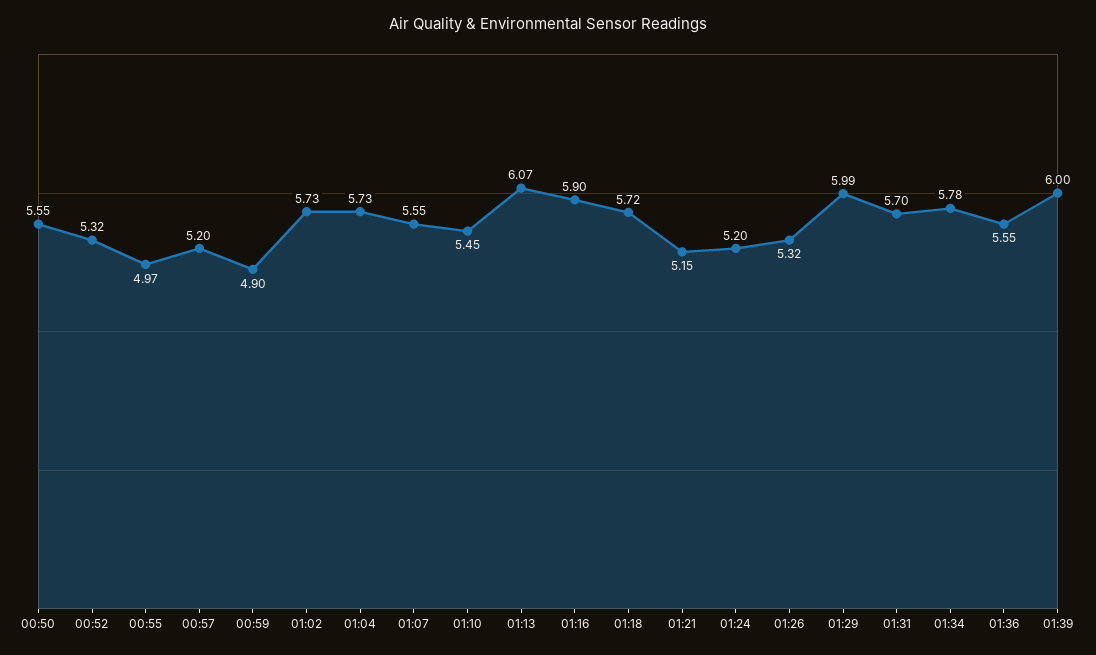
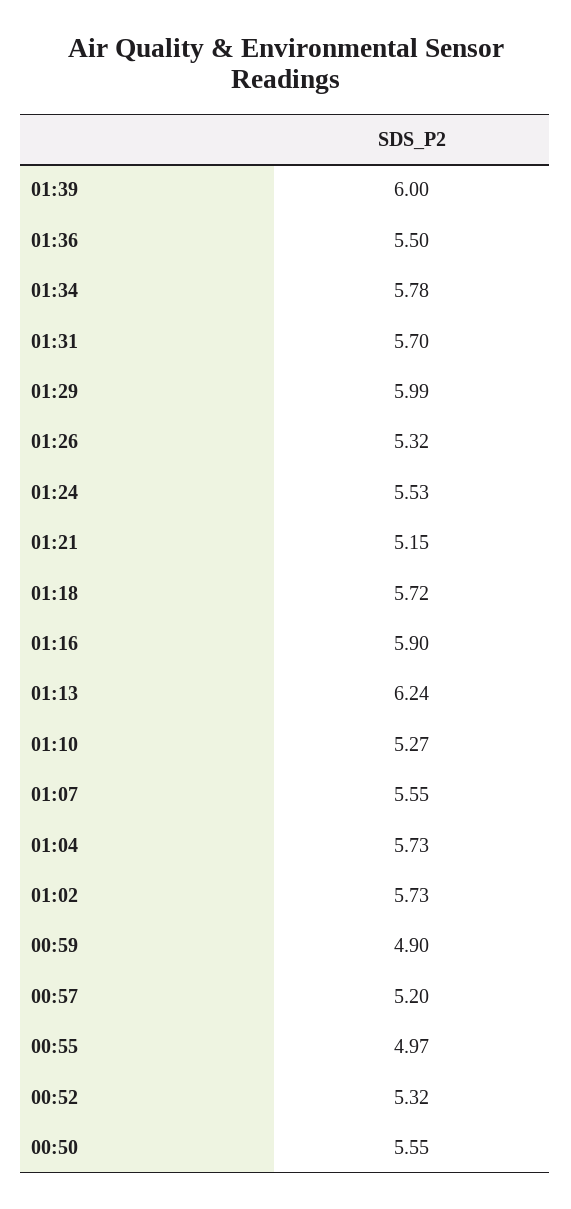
01:10: 5.45 -> 5.27
01:13: 6.07 -> 6.24
01:24: 5.2 -> 5.53
01:36: 5.55 -> 5.5

